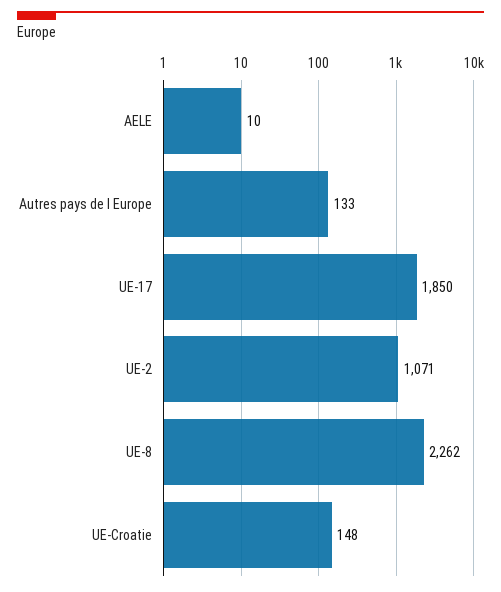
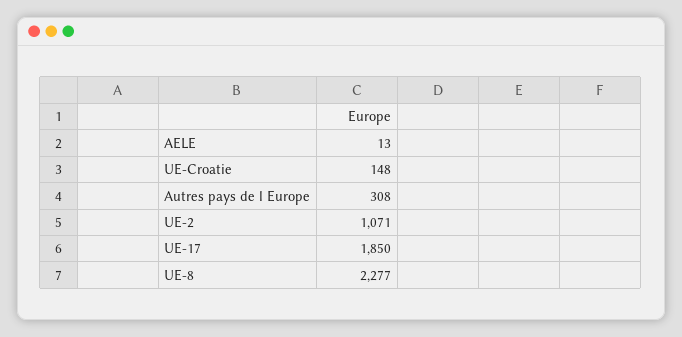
AELE: 10 -> 13
Autres pays de l Europe: 133 -> 308
UE-8: 2262 -> 2277

